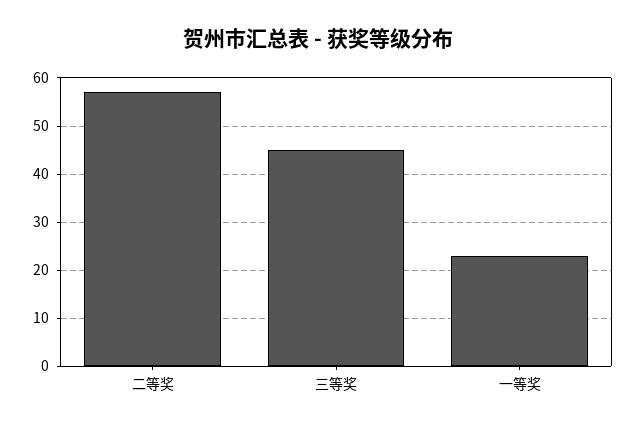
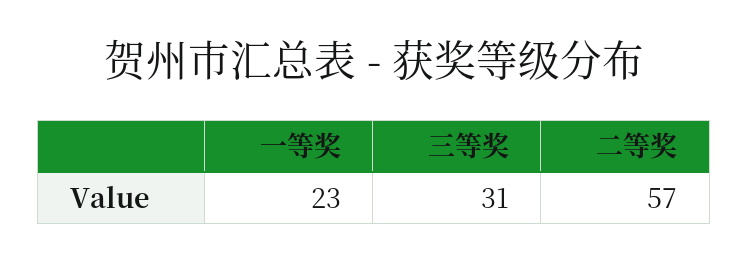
三等奖: 45 -> 31

